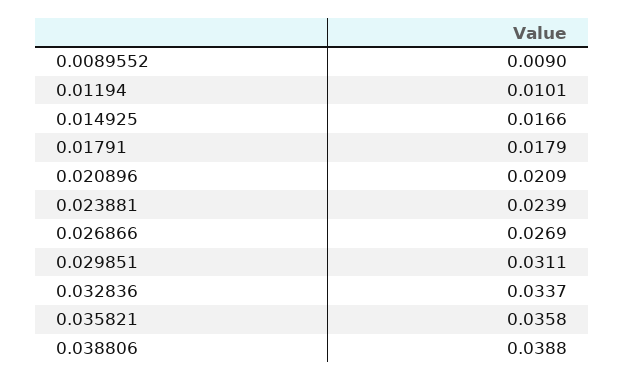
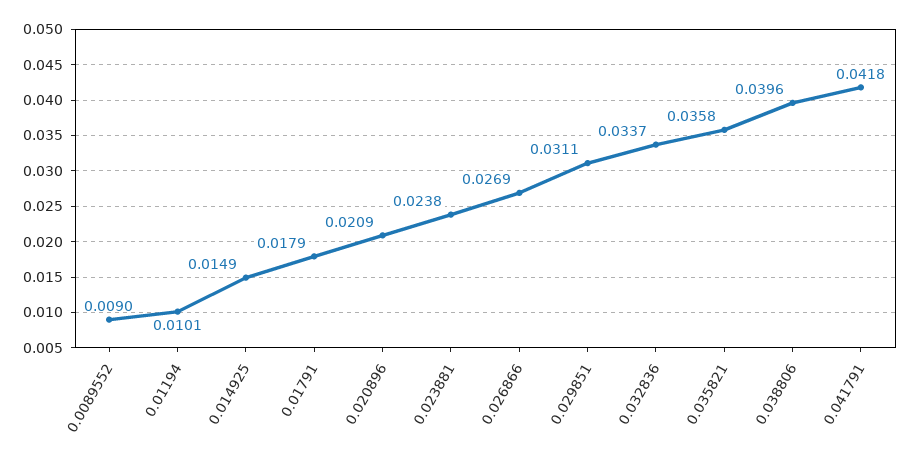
0.014925: 0.0166 -> 0.0149
0.023881: 0.0239 -> 0.0238
0.038806: 0.0388 -> 0.0396
0.041791: none -> 0.0418

